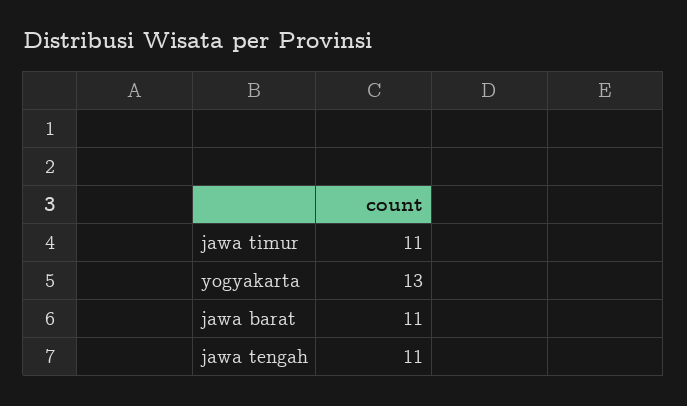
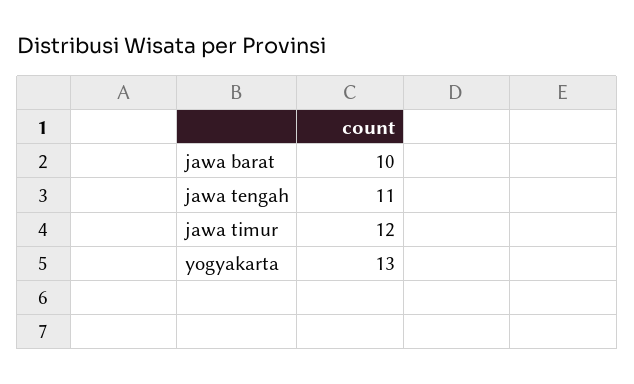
jawa timur: 11 -> 12
jawa barat: 11 -> 10

